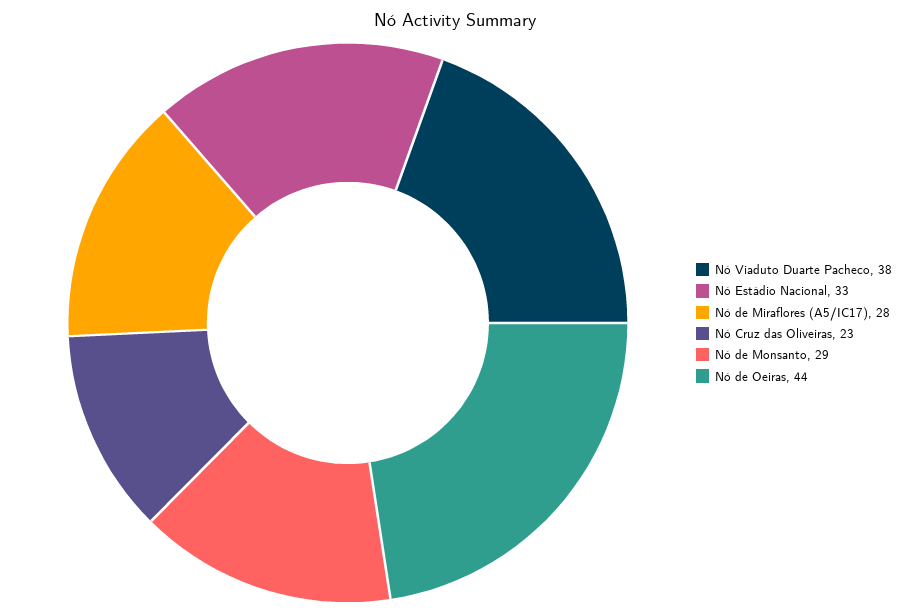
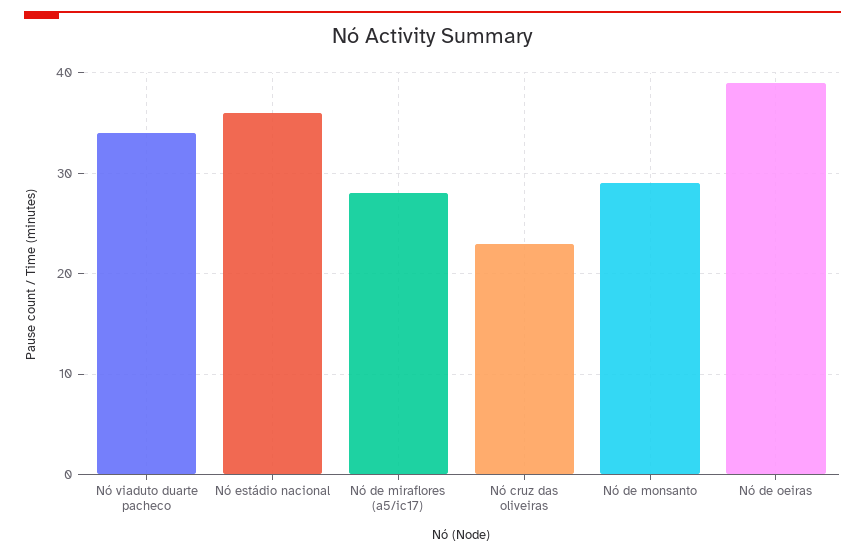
Nó Viaduto Duarte Pacheco: 38 -> 34
Nó Estádio Nacional: 33 -> 36
Nó de Oeiras: 44 -> 39

